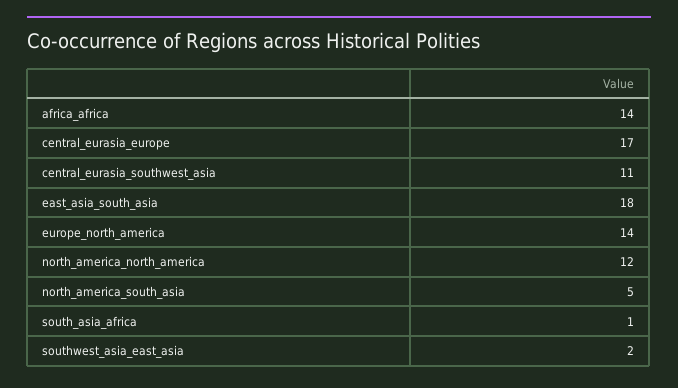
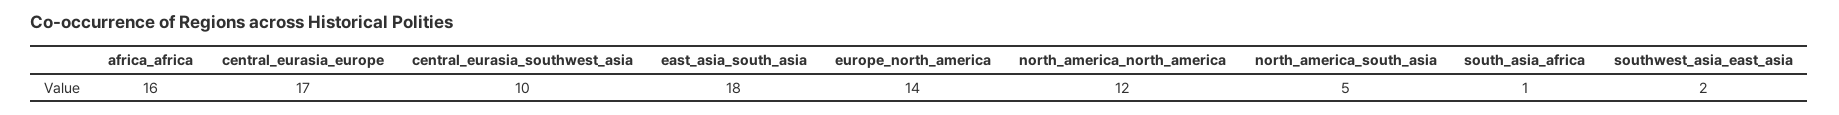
africa_africa: 14 -> 16
central_eurasia_southwest_asia: 11 -> 10

